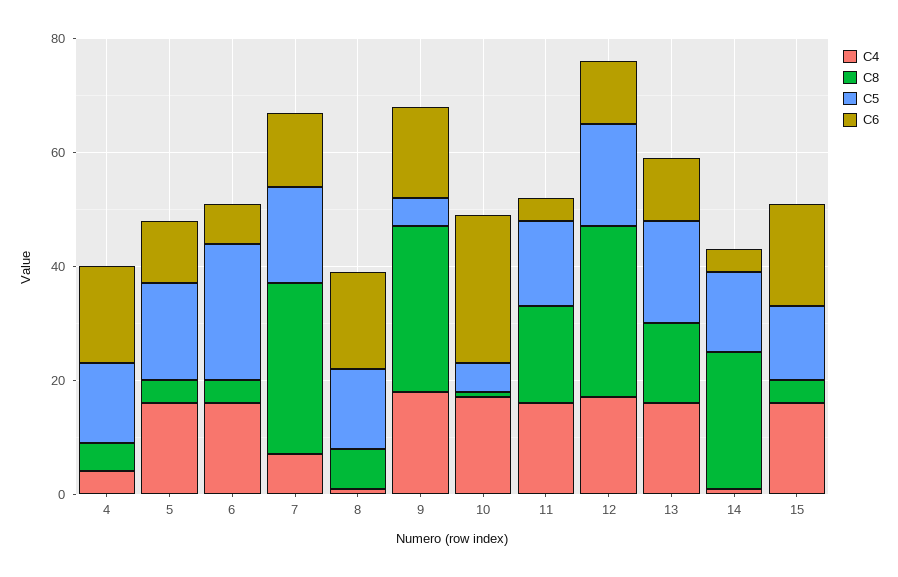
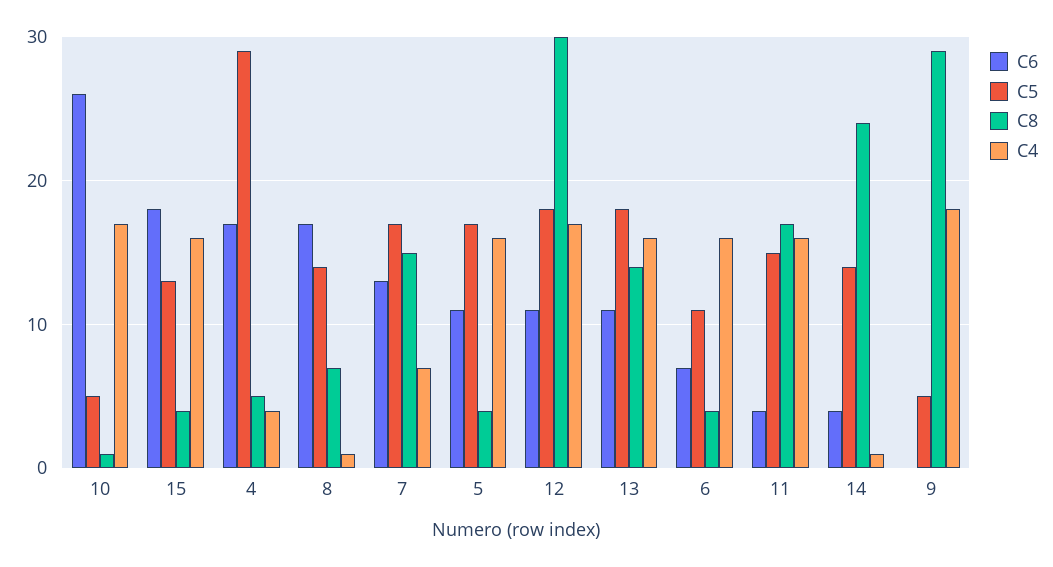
C5, 4: 15 -> 29
C5, 6: 25 -> 11
C8, 7: 30 -> 15
C6, 9: 15 -> 0

